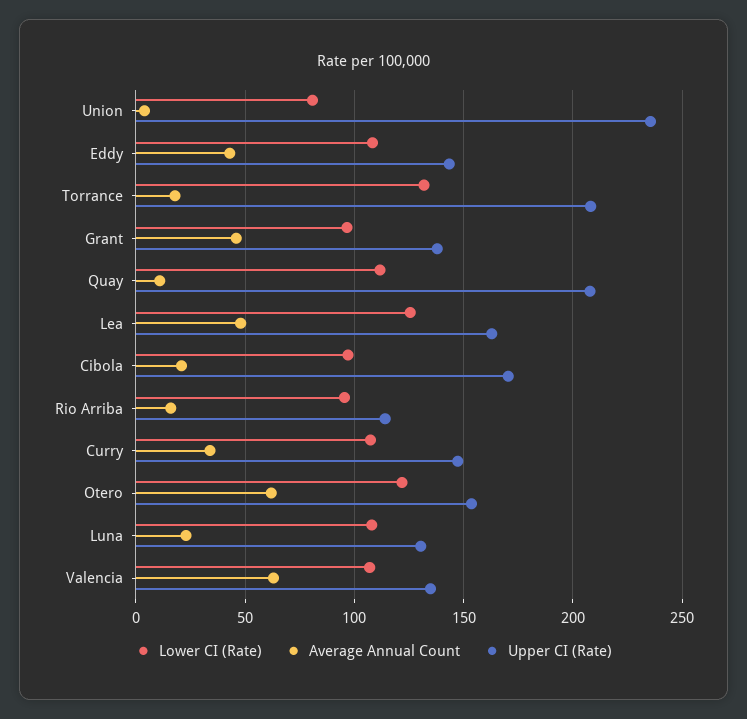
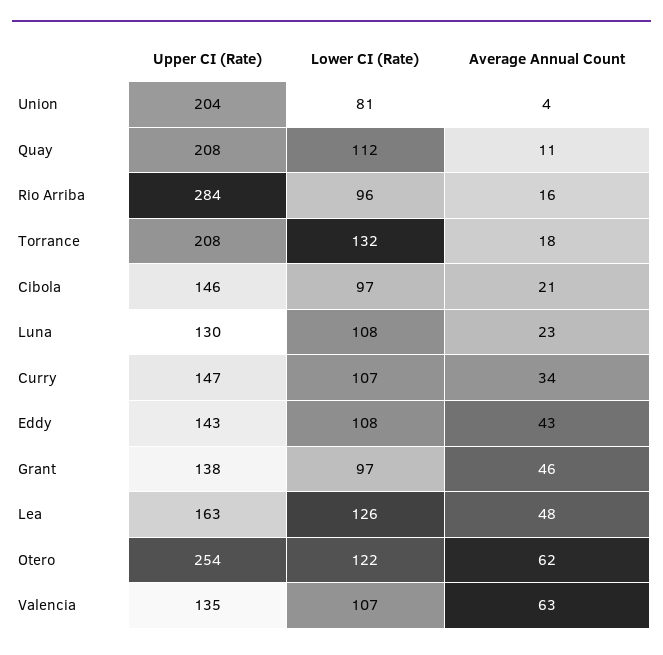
Upper CI (Rate), Union: 235 -> 204
Upper CI (Rate), Cibola: 170 -> 146
Upper CI (Rate), Rio Arriba: 115 -> 284
Upper CI (Rate), Otero: 155 -> 254

